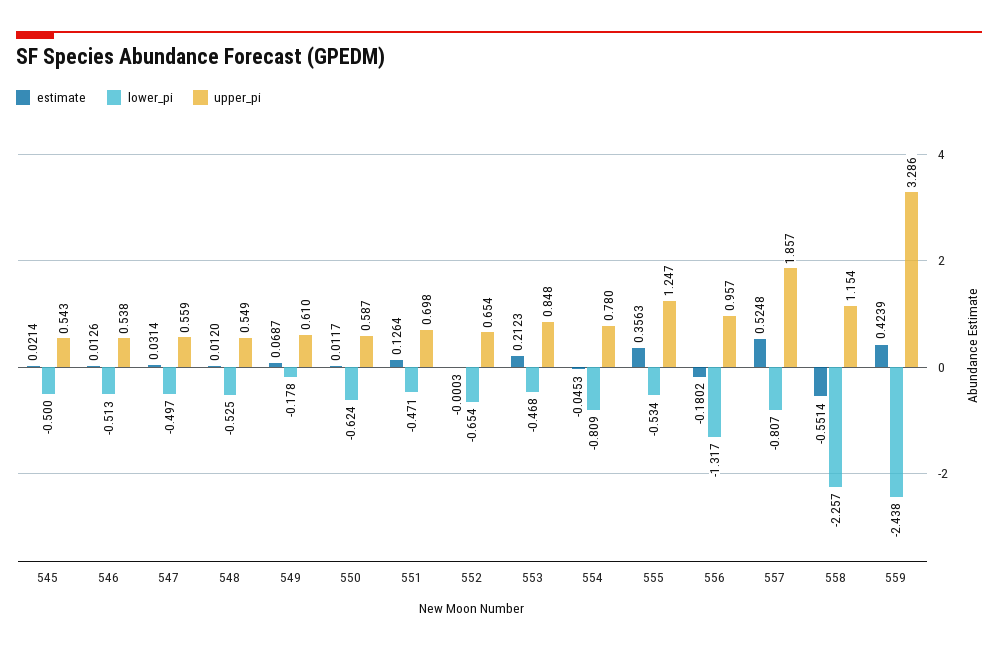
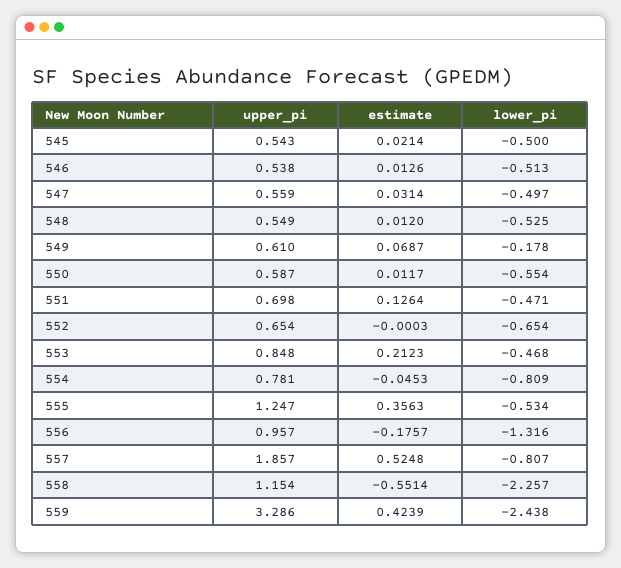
lower_pi, 550: -0.624 -> -0.554
upper_pi, 554: 0.78 -> 0.781
estimate, 556: -0.1802 -> -0.1757
lower_pi, 556: -1.317 -> -1.316

